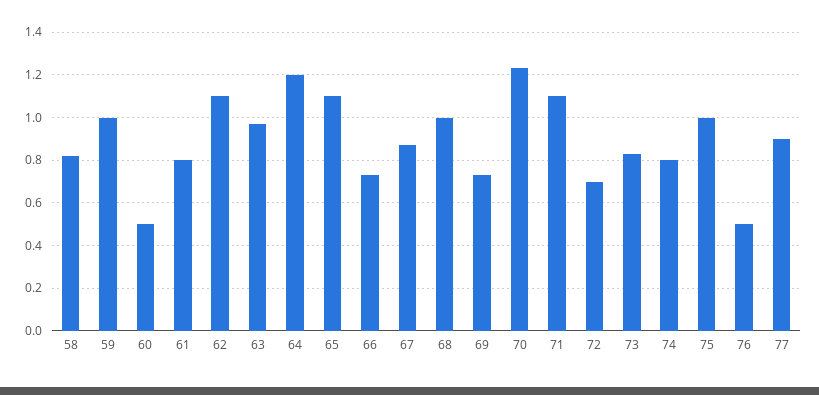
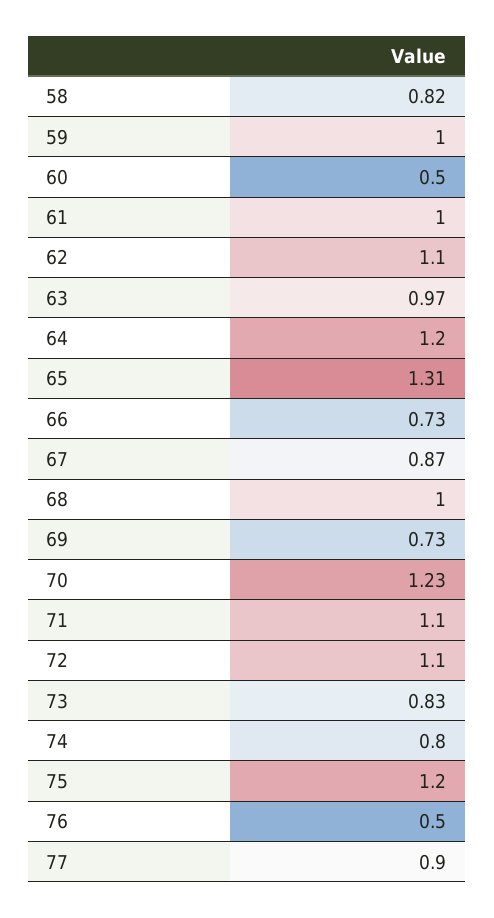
61: 0.8 -> 1
65: 1.1 -> 1.31
72: 0.7 -> 1.1
75: 1 -> 1.2

